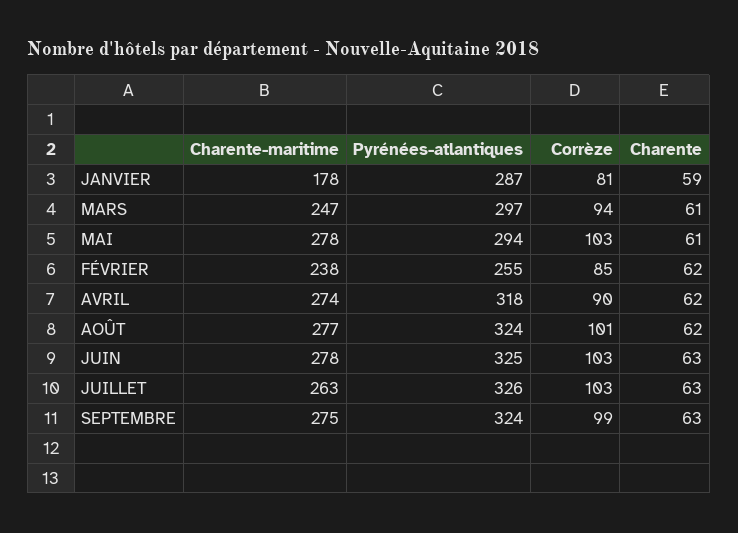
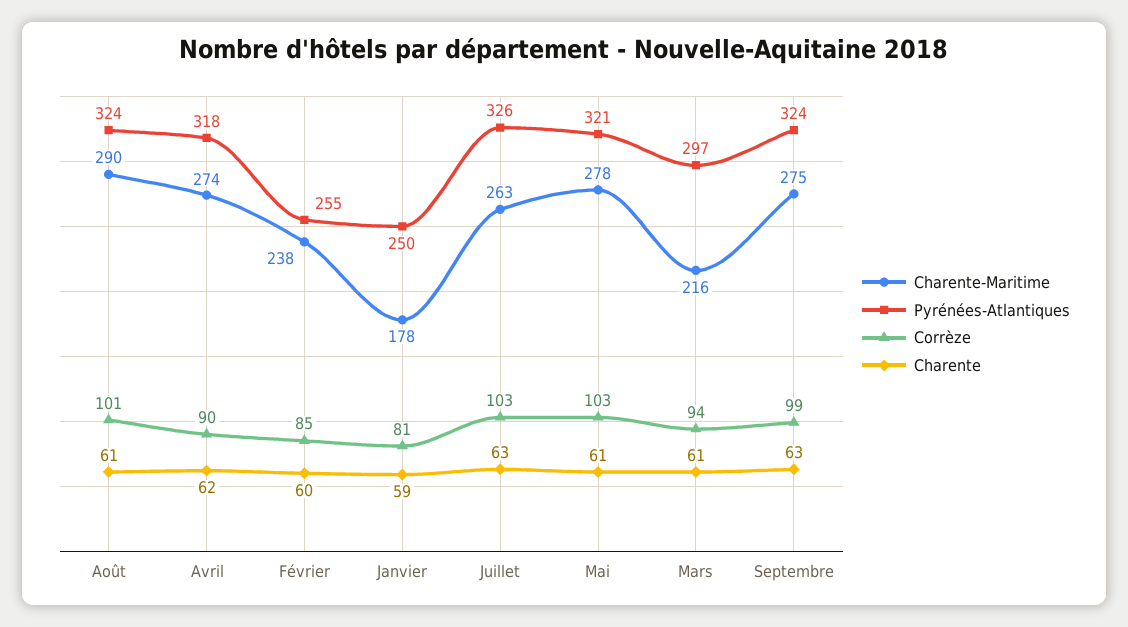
Pyrénées-atlantiques, JANVIER: 287 -> 250
Charente-maritime, MARS: 247 -> 216
Pyrénées-atlantiques, MAI: 294 -> 321
Charente, FÉVRIER: 62 -> 60
Charente-maritime, AOÛT: 277 -> 290
Charente, AOÛT: 62 -> 61
Charente-maritime, JUIN: 278 -> none
Pyrénées-atlantiques, JUIN: 325 -> none
Corrèze, JUIN: 103 -> none
Charente, JUIN: 63 -> none

